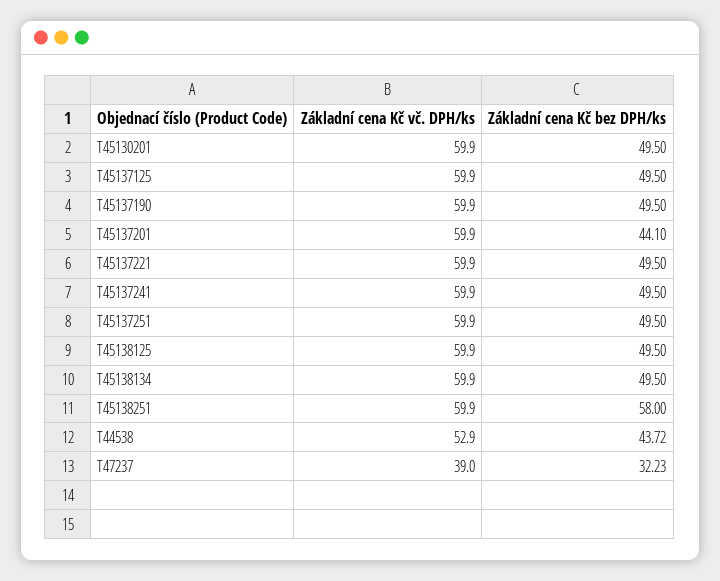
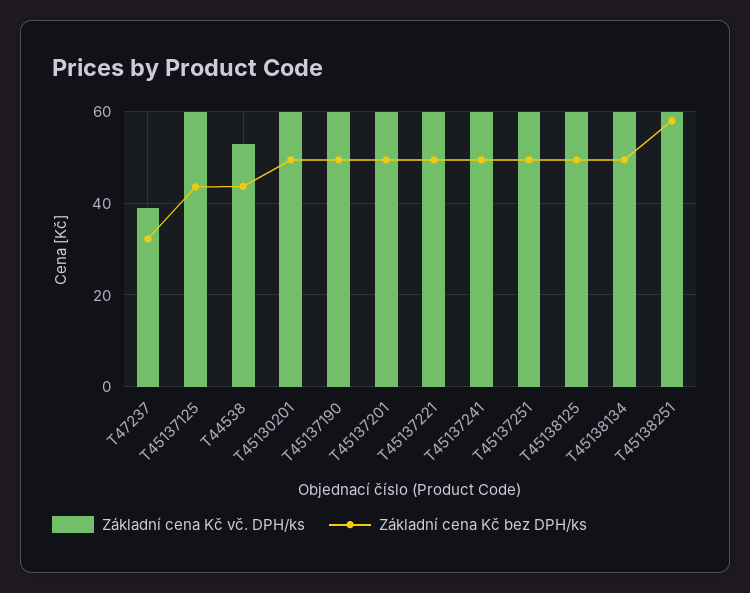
Základní cena Kč bez DPH/ks, T45137125: 49.5 -> 44
Základní cena Kč bez DPH/ks, T45137201: 44.1 -> 50

